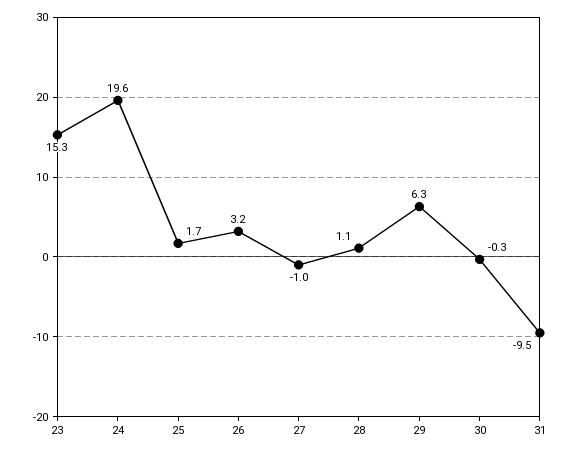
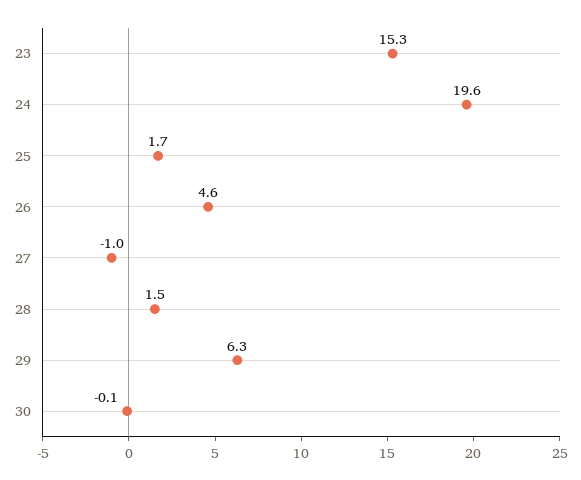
26: 3.2 -> 4.6
28: 1.1 -> 1.5
30: -0.3 -> -0.1
31: -9.5 -> none

